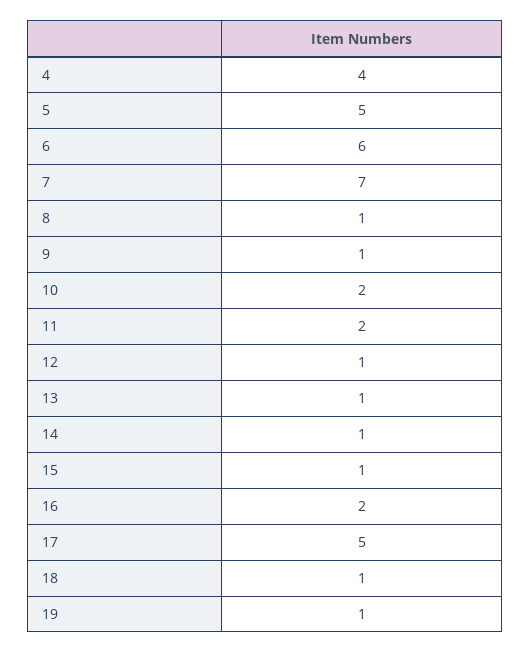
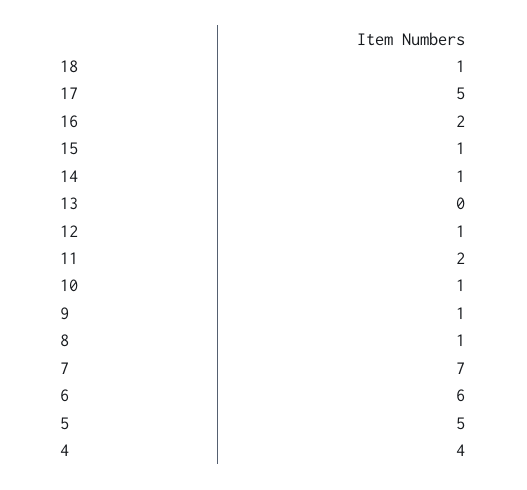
10: 2 -> 1
13: 1 -> 0
19: 1 -> none

